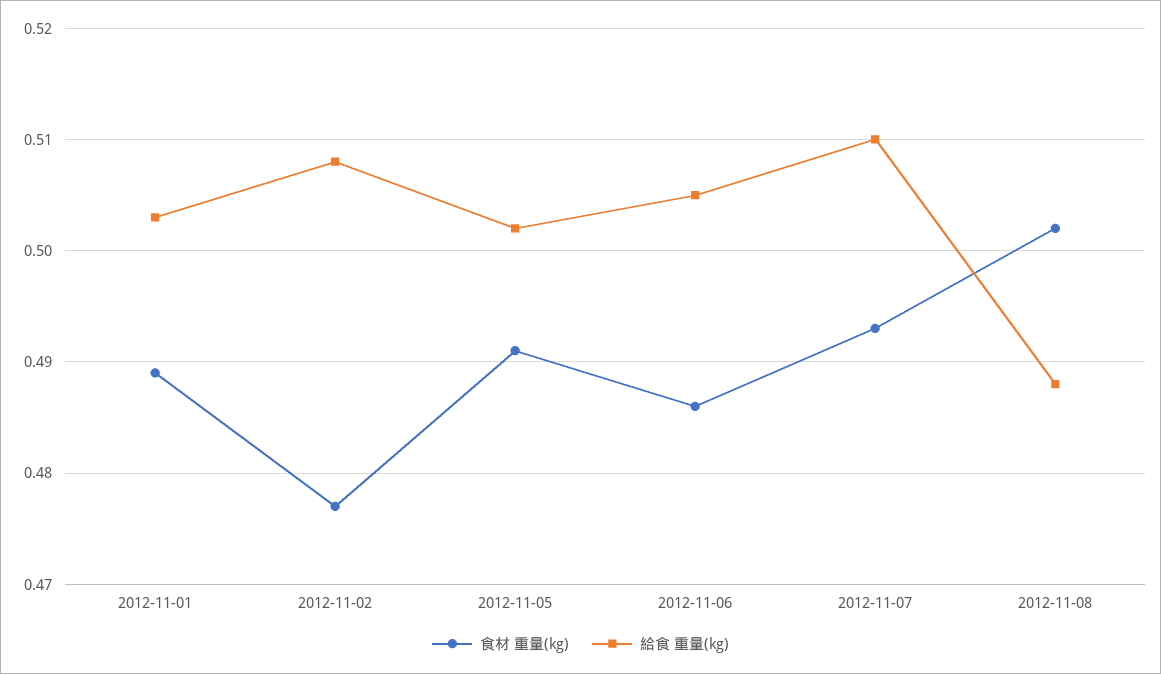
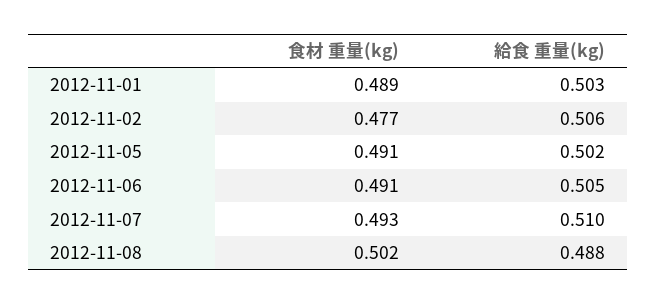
給食 重量(kg), 2012-11-02: 0.508 -> 0.506
食材 重量(kg), 2012-11-06: 0.486 -> 0.491

